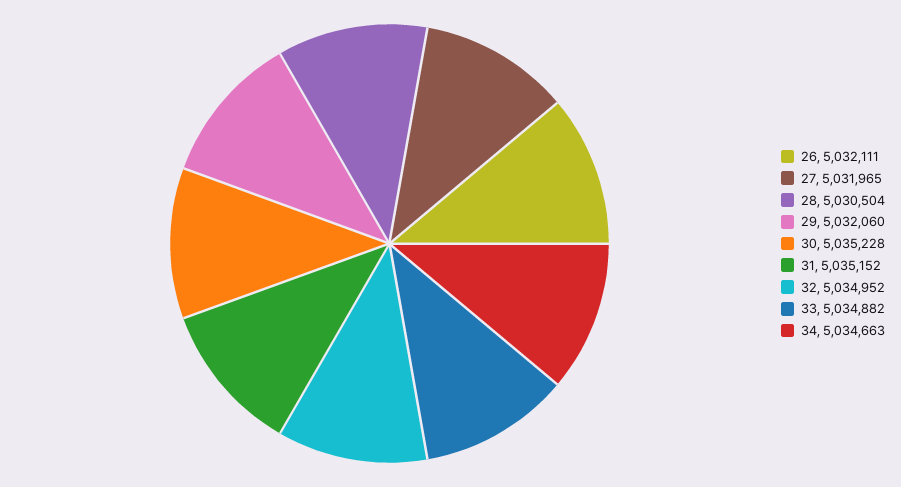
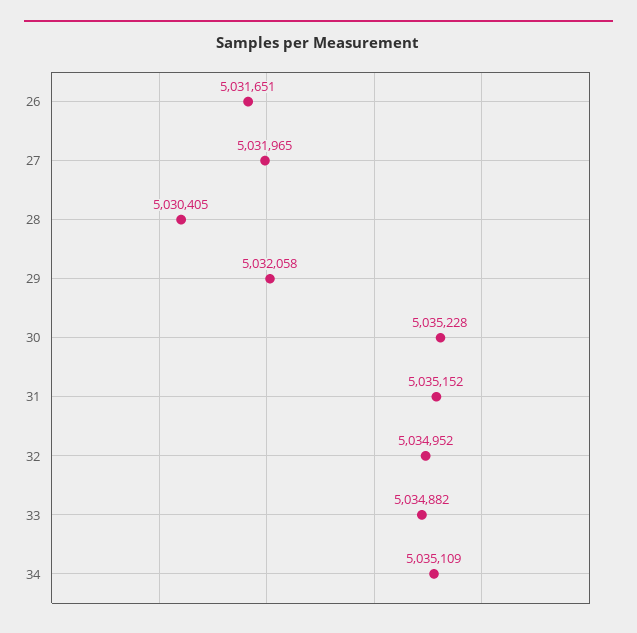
26: 5032111 -> 5031651
28: 5030504 -> 5030405
29: 5032060 -> 5032058
34: 5034663 -> 5035109

